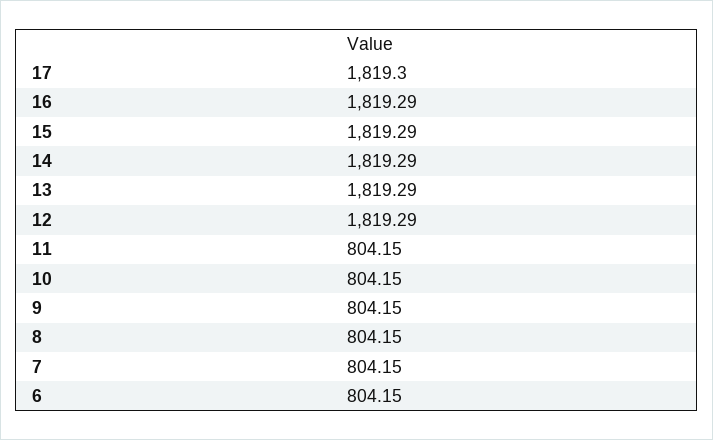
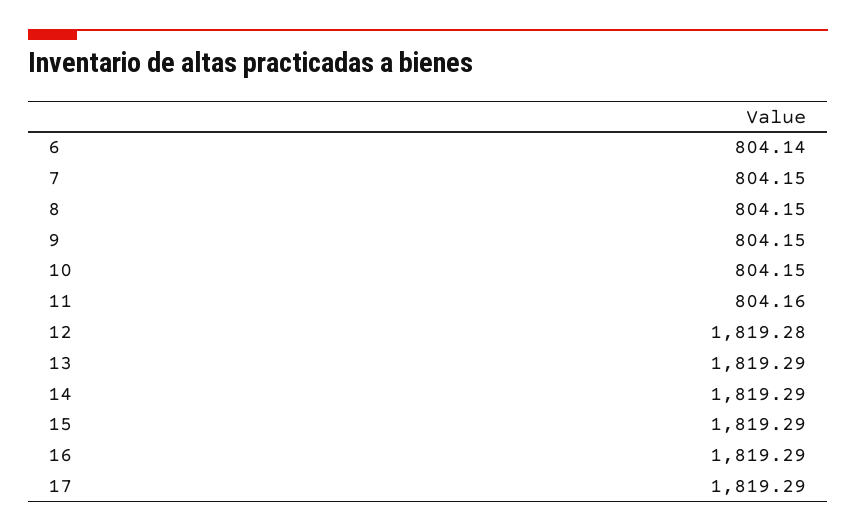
17: 1819.3 -> 1819.29
12: 1819.29 -> 1819.28
11: 804.15 -> 804.16
6: 804.15 -> 804.14

